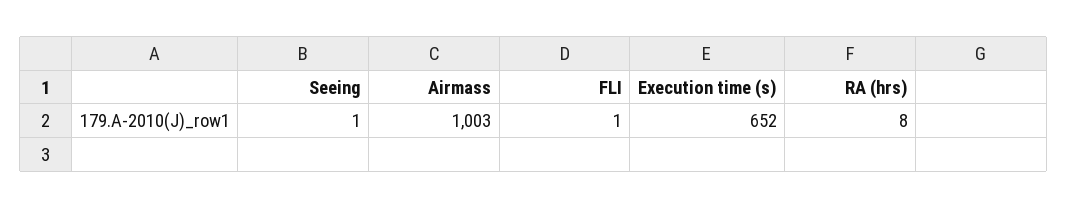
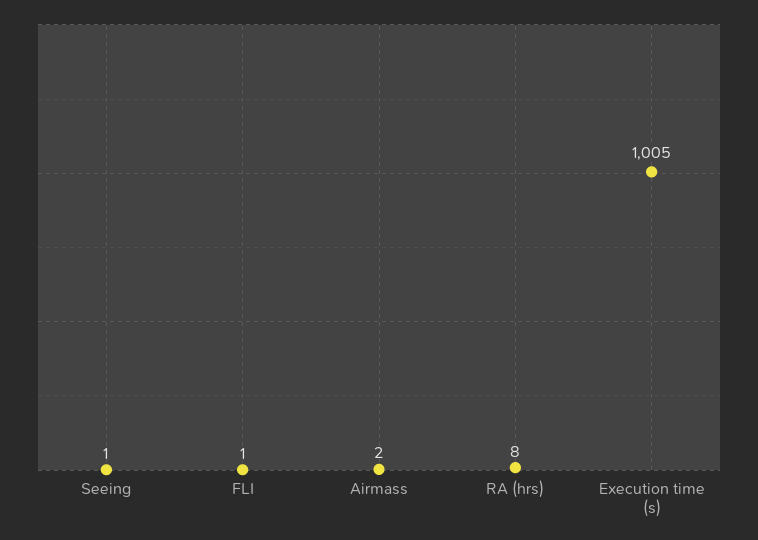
Airmass: 1003 -> 2
Execution time (s): 652 -> 1005

